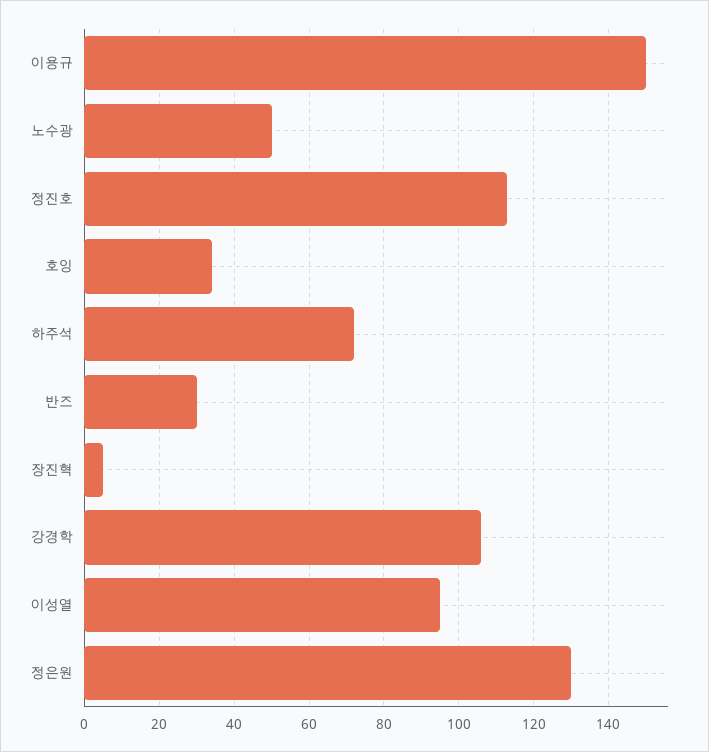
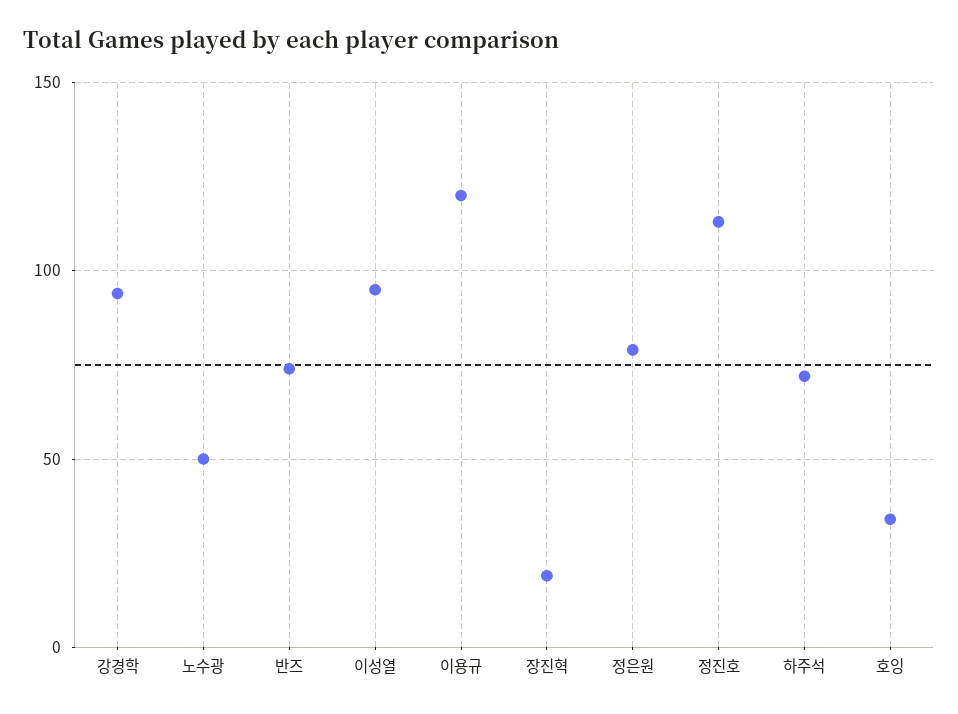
이용규: 150 -> 120
반즈: 30 -> 75
장진혁: 5 -> 20
강경학: 105 -> 95
정은원: 130 -> 80

